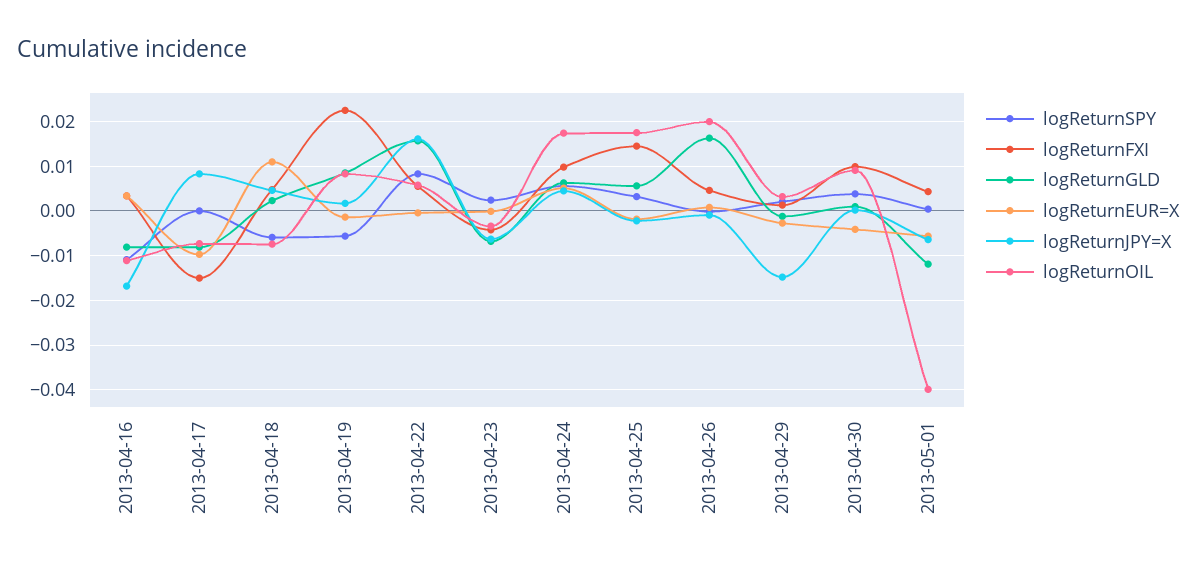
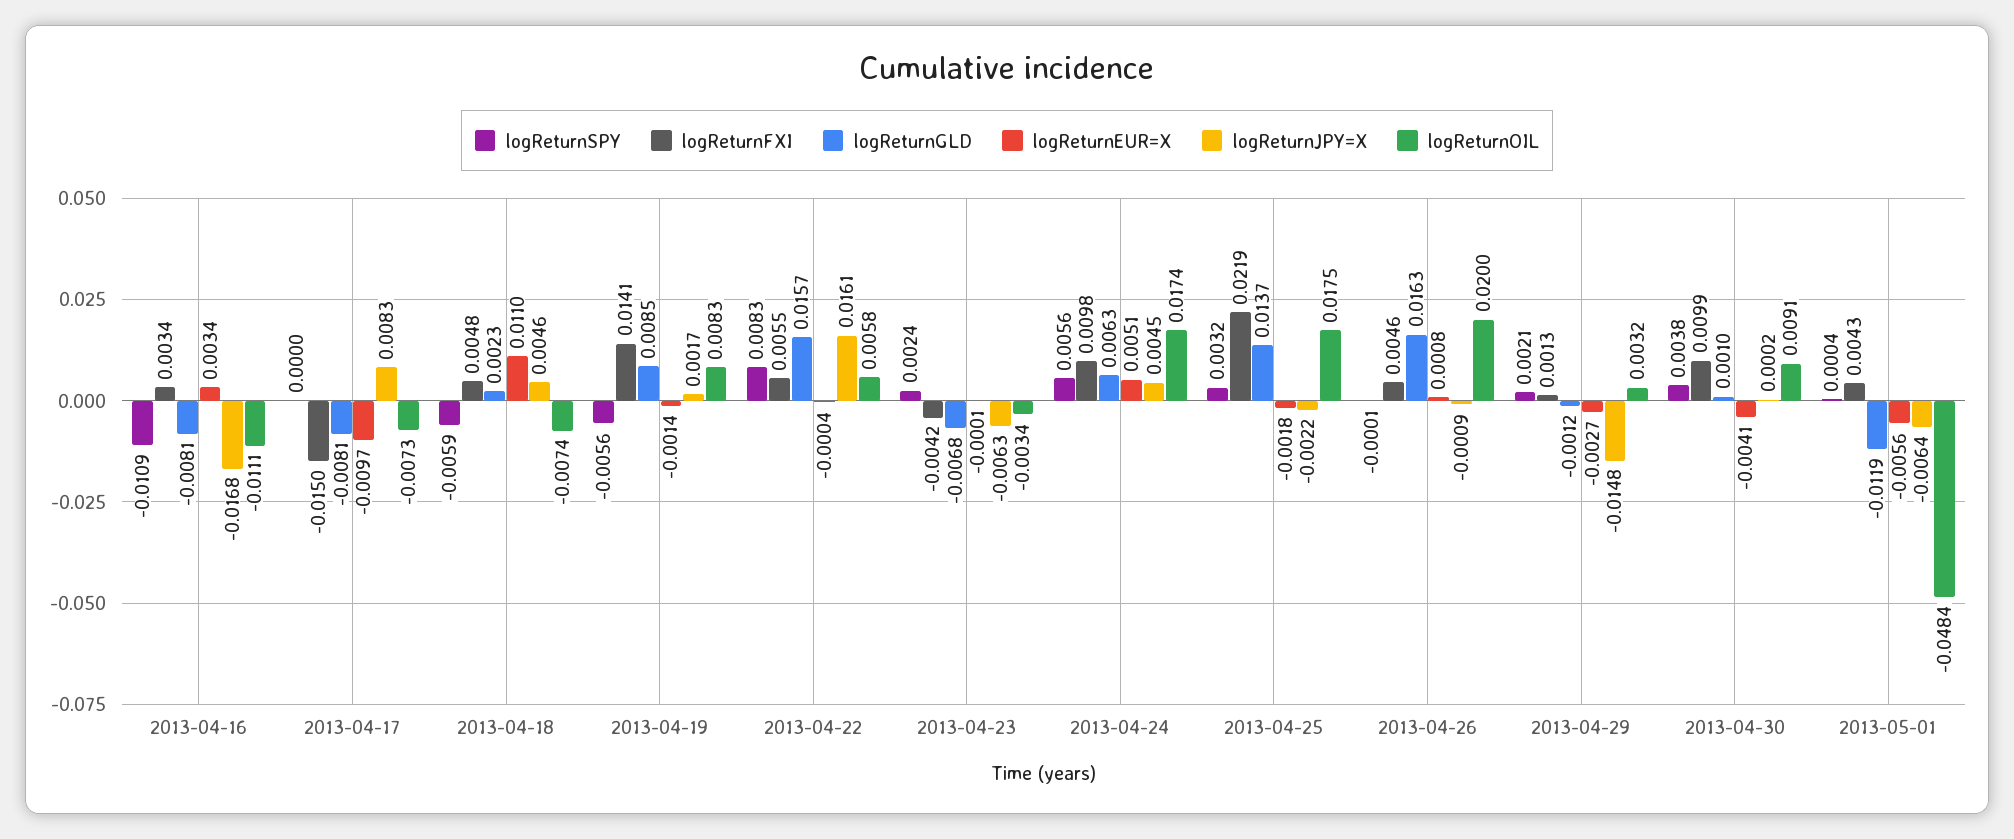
logReturnFXI, 2013-04-19: 0.022 -> 0.0141
logReturnFXI, 2013-04-25: 0.014 -> 0.0219
logReturnGLD, 2013-04-25: 0.006 -> 0.0137
logReturnOIL, 2013-05-01: -0.04 -> -0.0484

